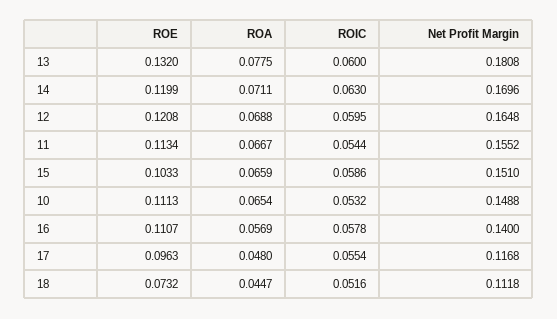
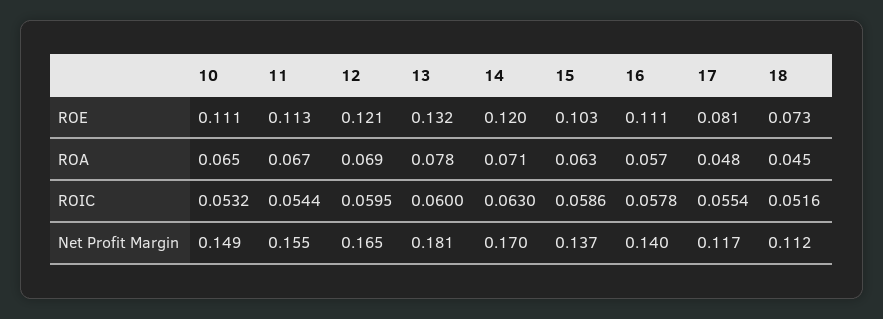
ROA, 15: 0.0659 -> 0.063
Net Profit Margin, 15: 0.151 -> 0.137
ROE, 17: 0.0963 -> 0.081

